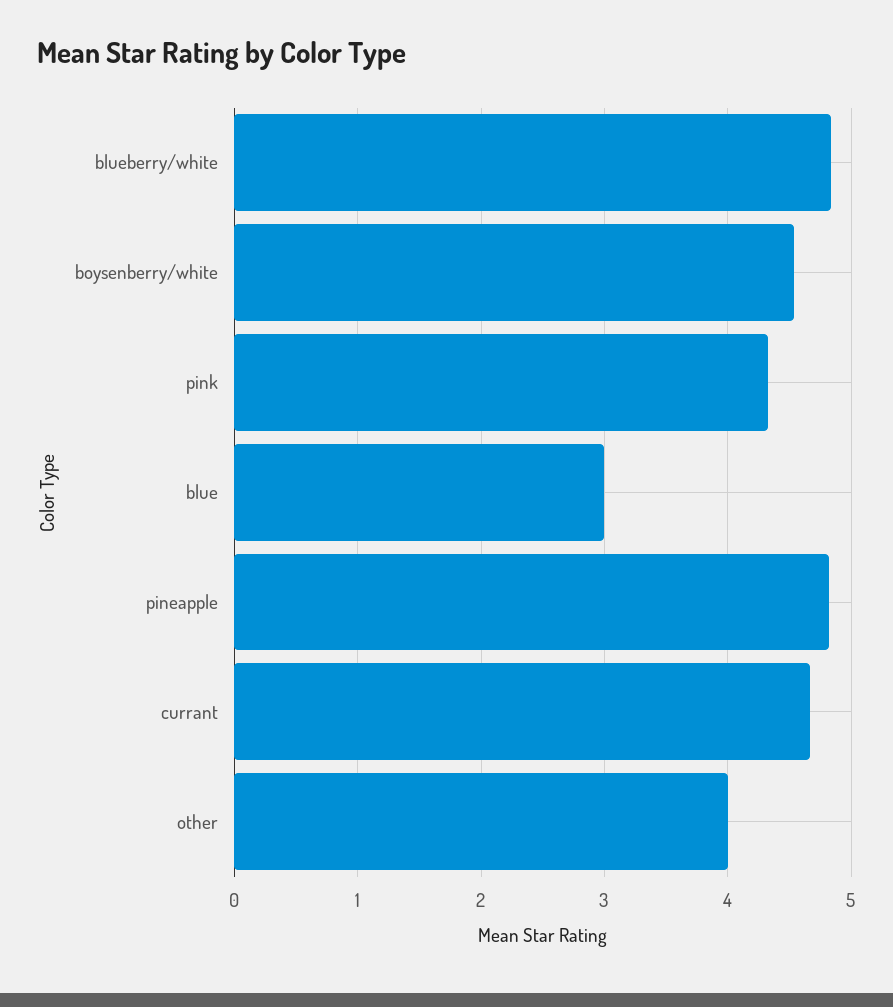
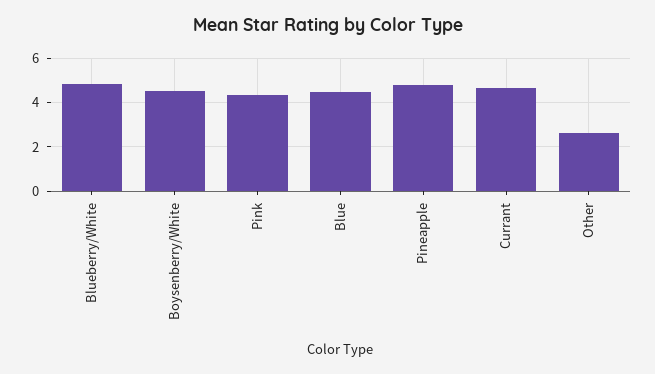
blue: 3 -> 4.5
other: 4 -> 2.5

